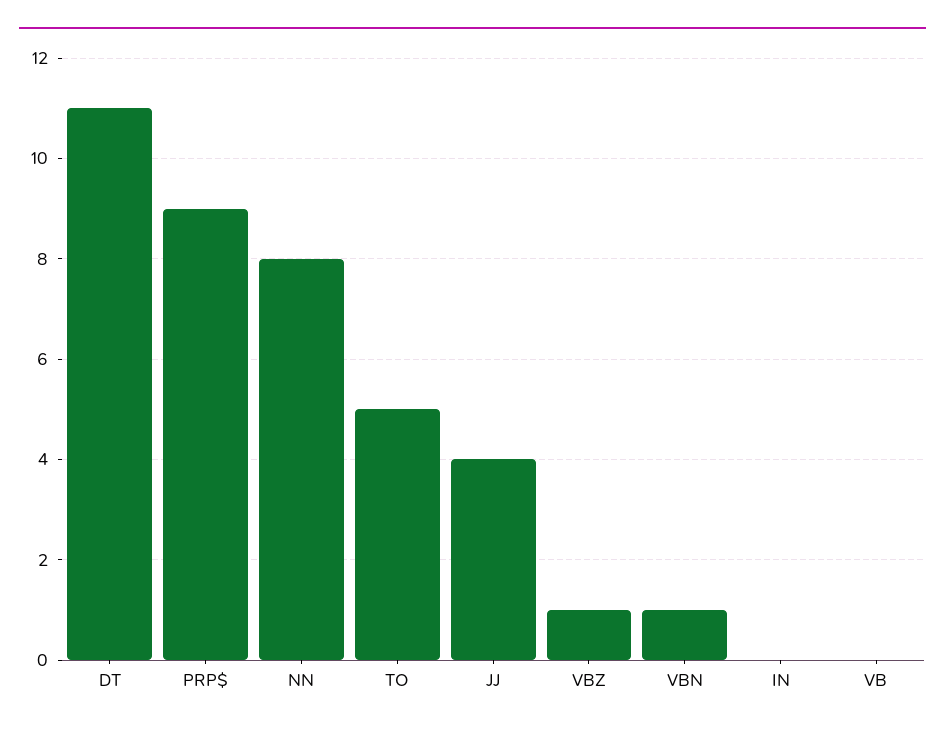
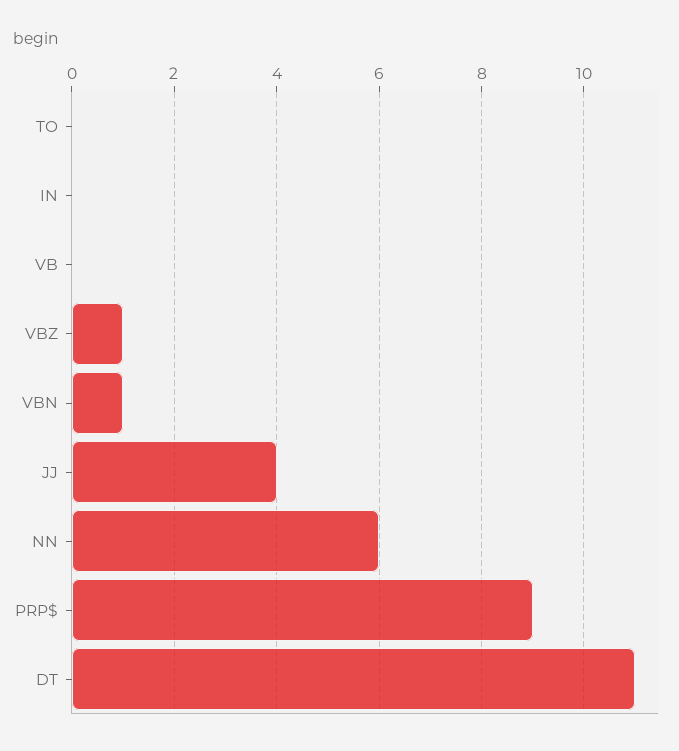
NN: 8 -> 6
TO: 5 -> 0

